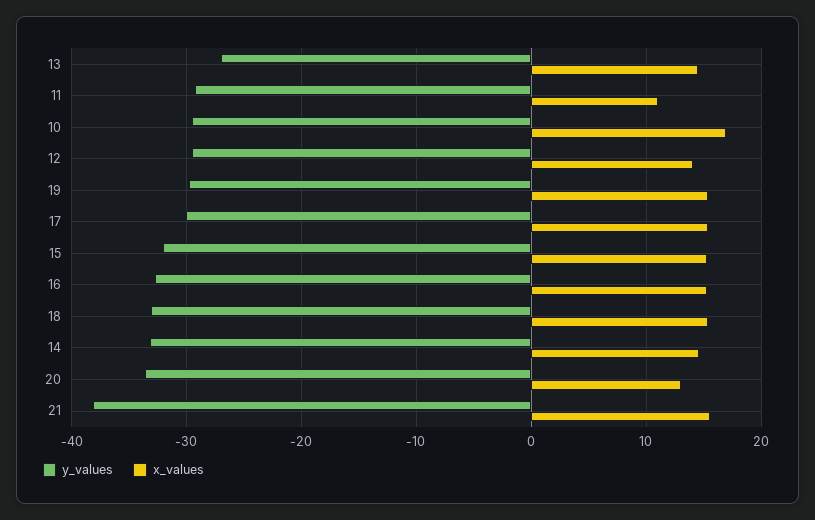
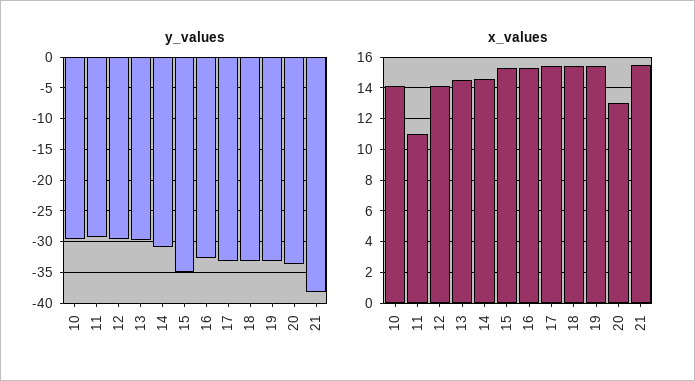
y_values, 13: -27 -> -30
x_values, 10: 17 -> 14
y_values, 19: -30 -> -33
y_values, 17: -30 -> -33
y_values, 15: -32 -> -35
y_values, 14: -33 -> -31

